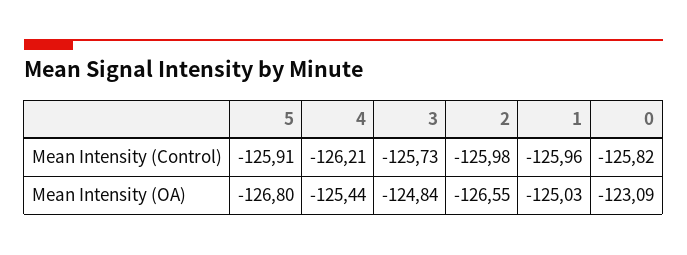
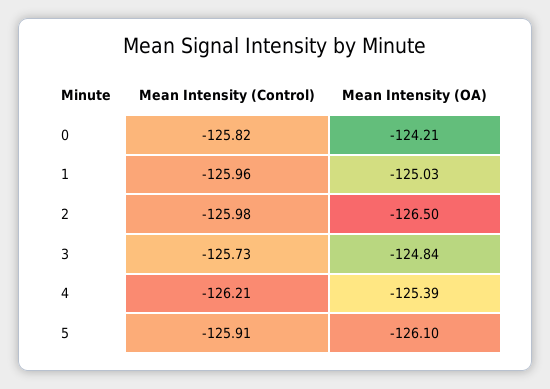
5, Mean Intensity (OA): -126.8 -> -126.1
4, Mean Intensity (OA): -125.44 -> -125.39
2, Mean Intensity (OA): -126.55 -> -126.5
0, Mean Intensity (OA): -123.09 -> -124.21

